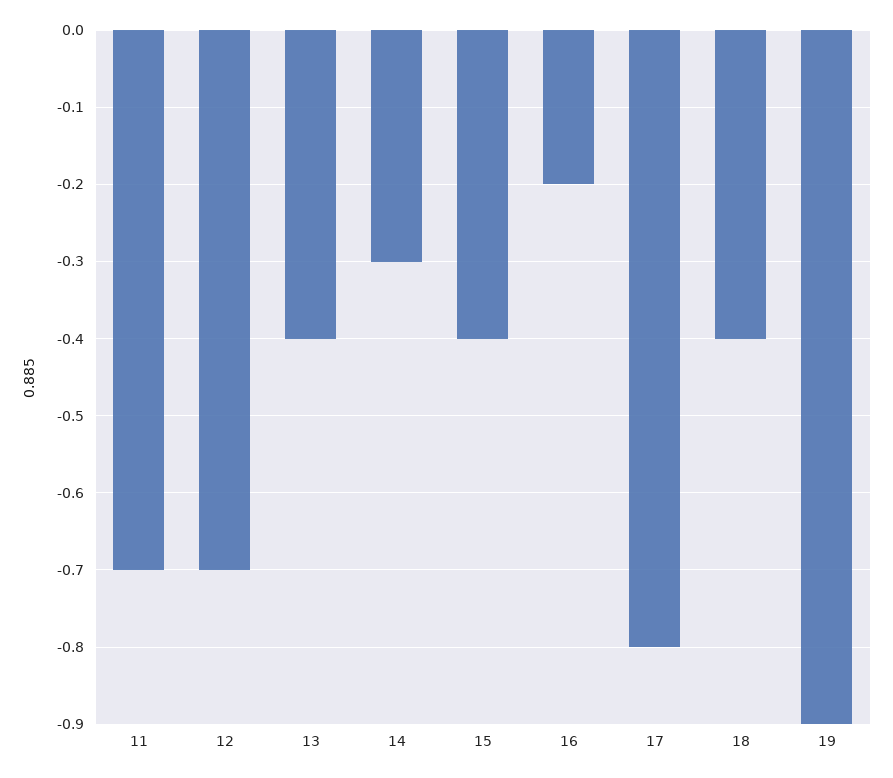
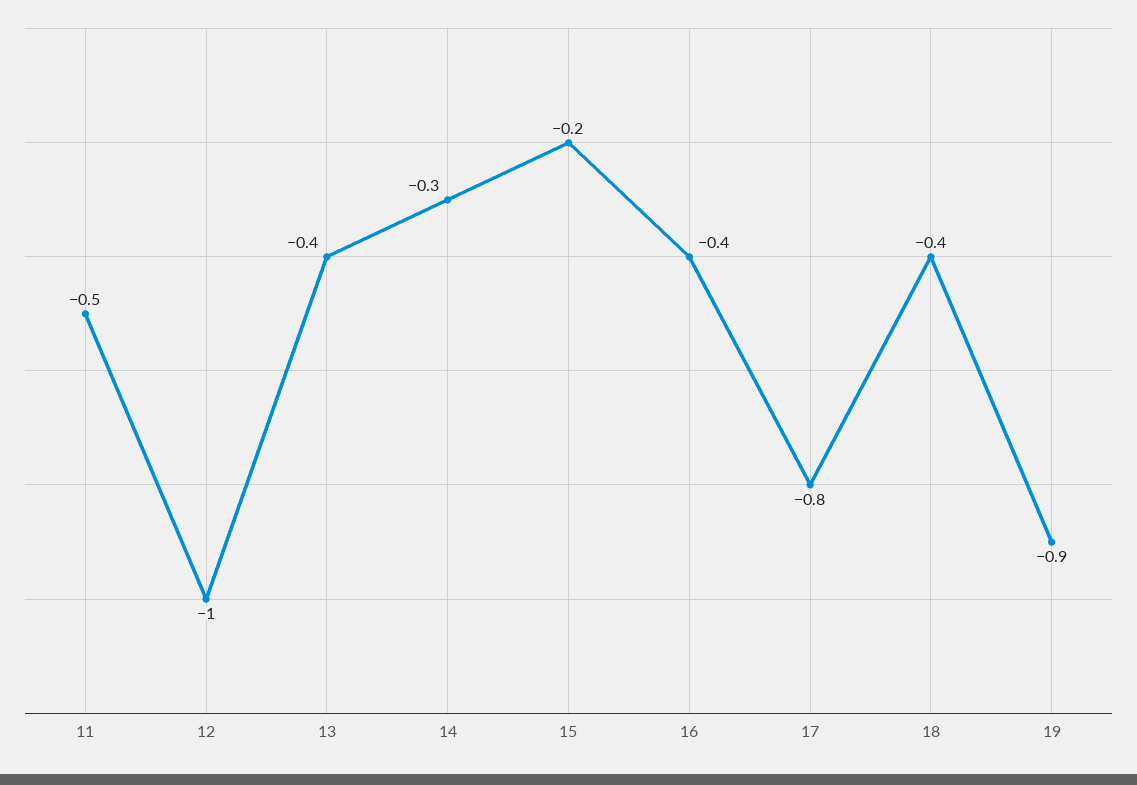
11: -0.7 -> -0.5
12: -0.7 -> -1
15: -0.4 -> -0.2
16: -0.2 -> -0.4

